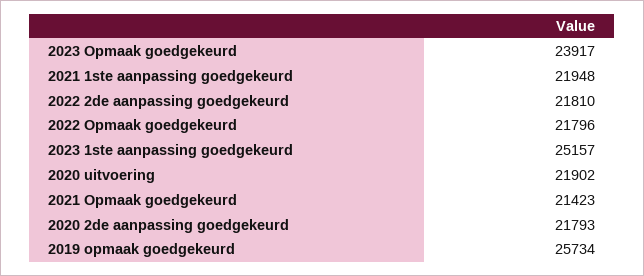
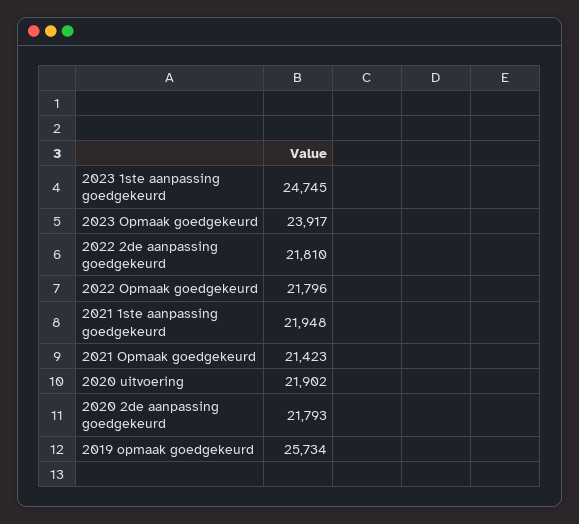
2023 1ste aanpassing goedgekeurd: 25157 -> 24745

